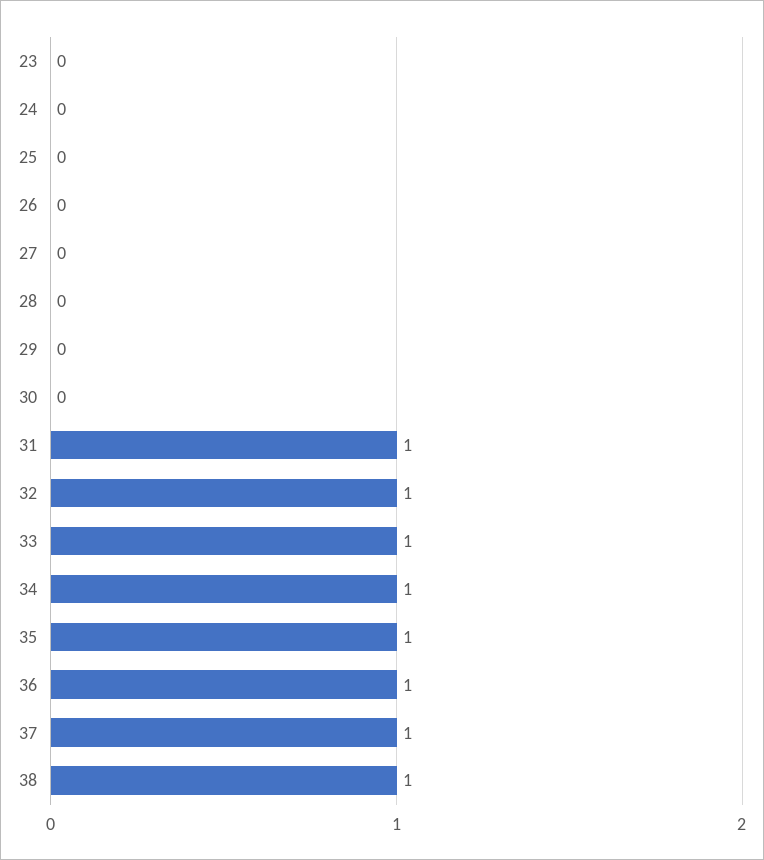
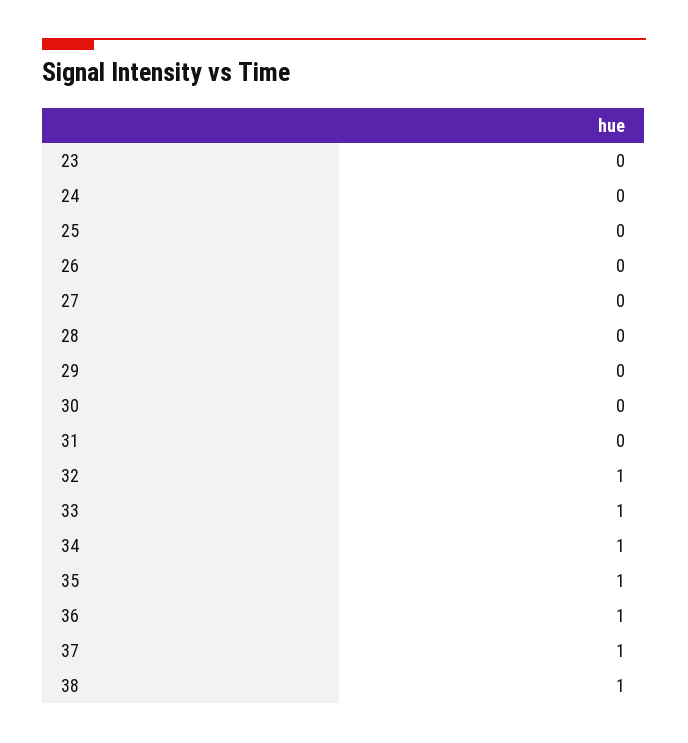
31: 1 -> 0

